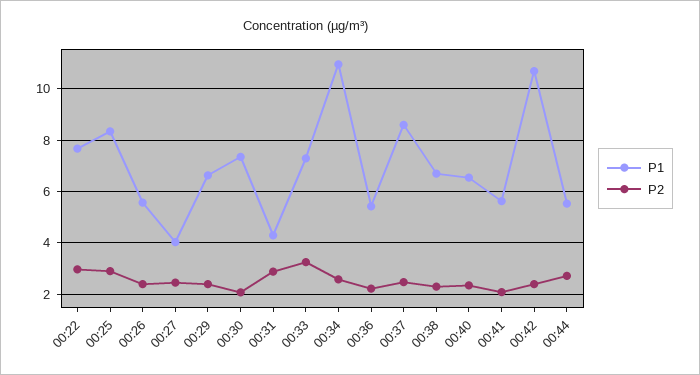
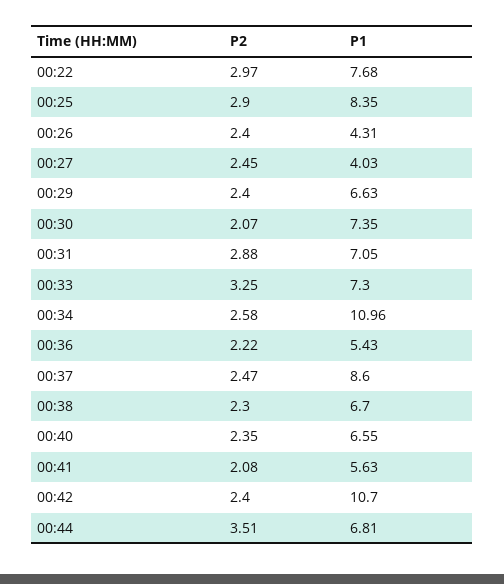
P1, 00:26: 5.5 -> 4.31
P1, 00:31: 4.25 -> 7.05
P1, 00:44: 5.5 -> 6.81
P2, 00:44: 2.75 -> 3.51

